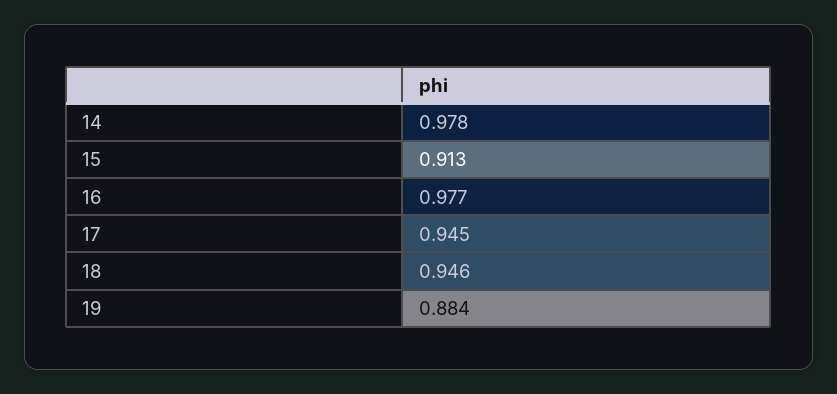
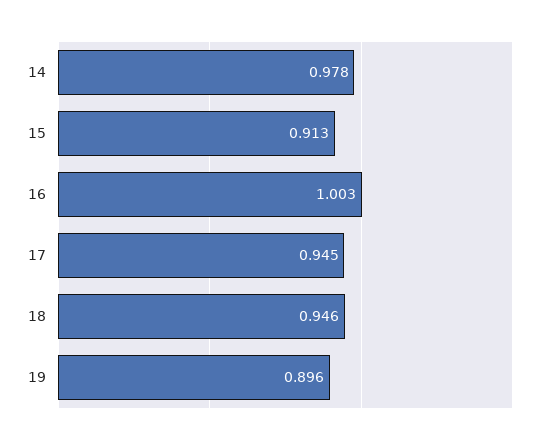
16: 0.977 -> 1.003
19: 0.884 -> 0.896

